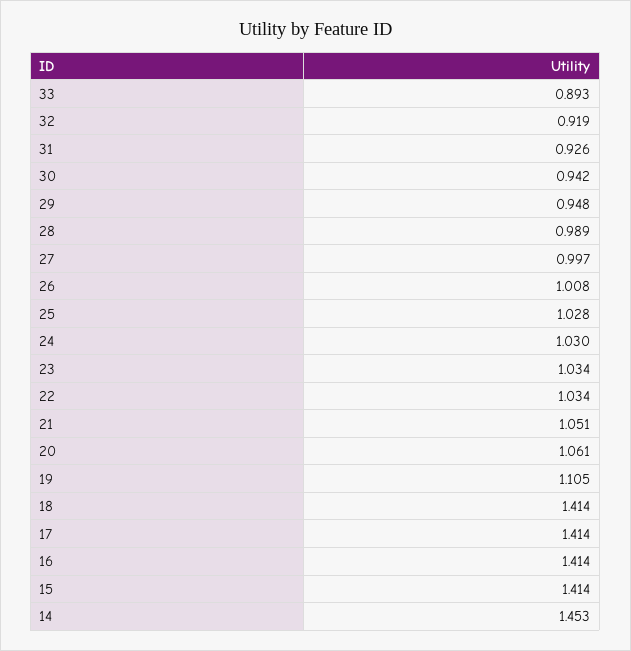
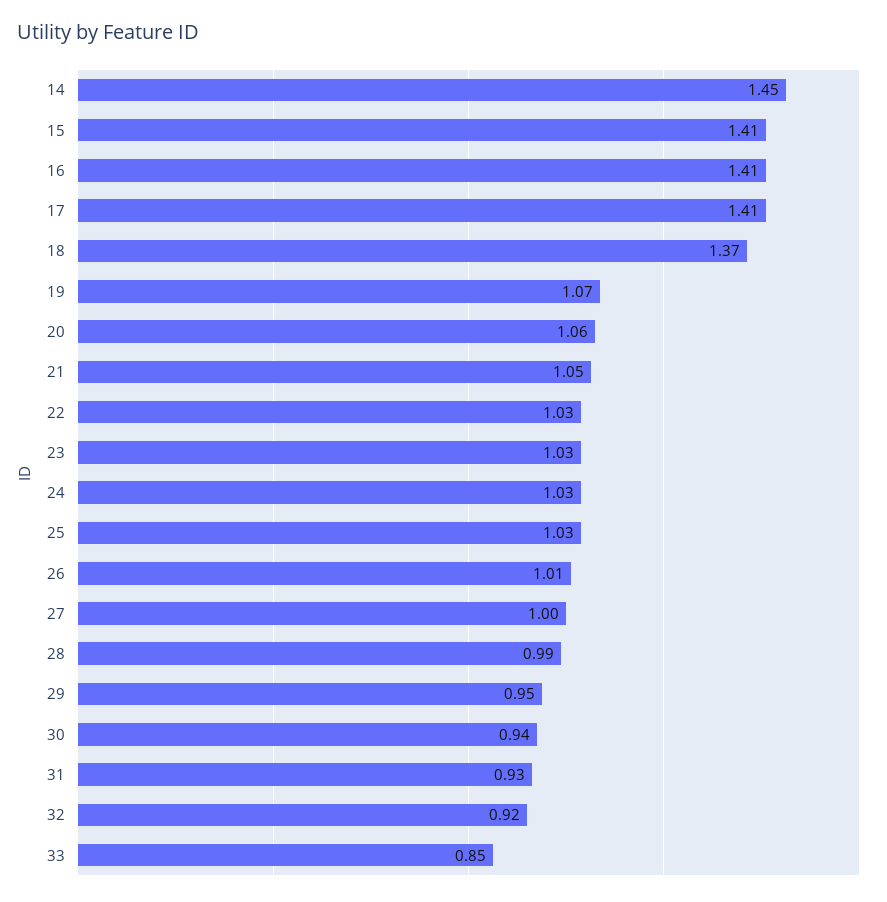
33: 0.893 -> 0.85
19: 1.105 -> 1.07
18: 1.414 -> 1.37

